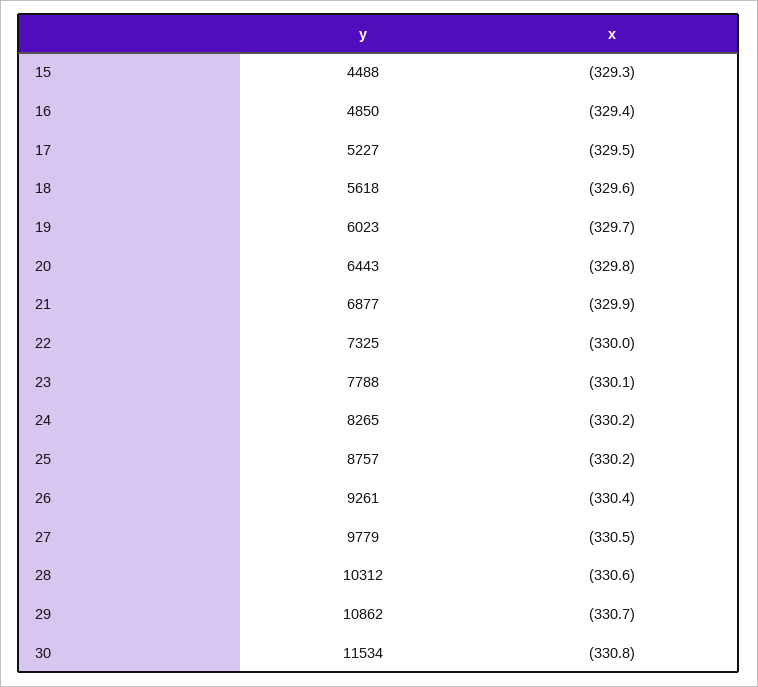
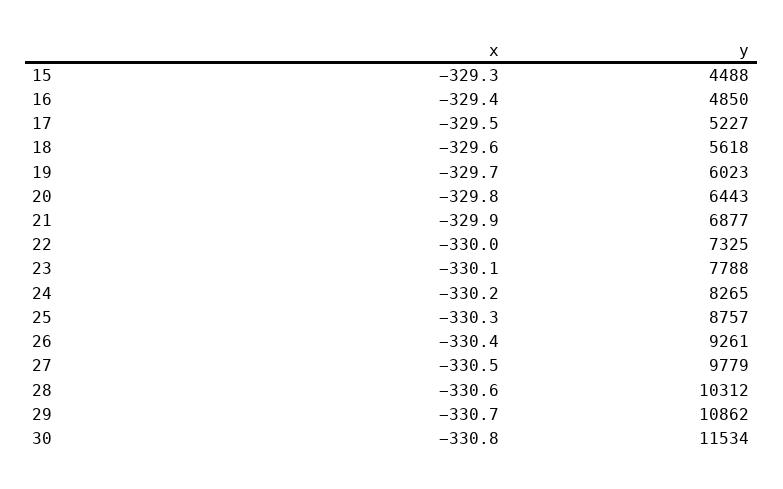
x, 25: -330.2 -> -330.3

